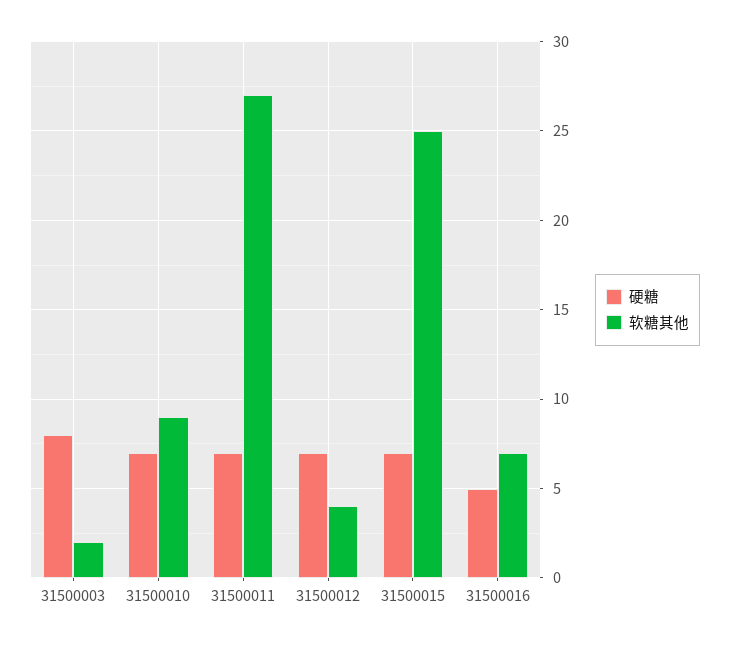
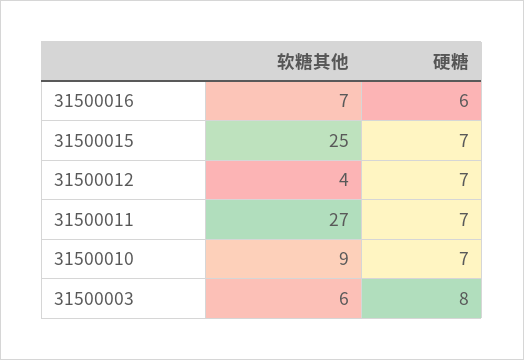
软糖其他, 31500003: 2 -> 6
硬糖, 31500016: 5 -> 6

